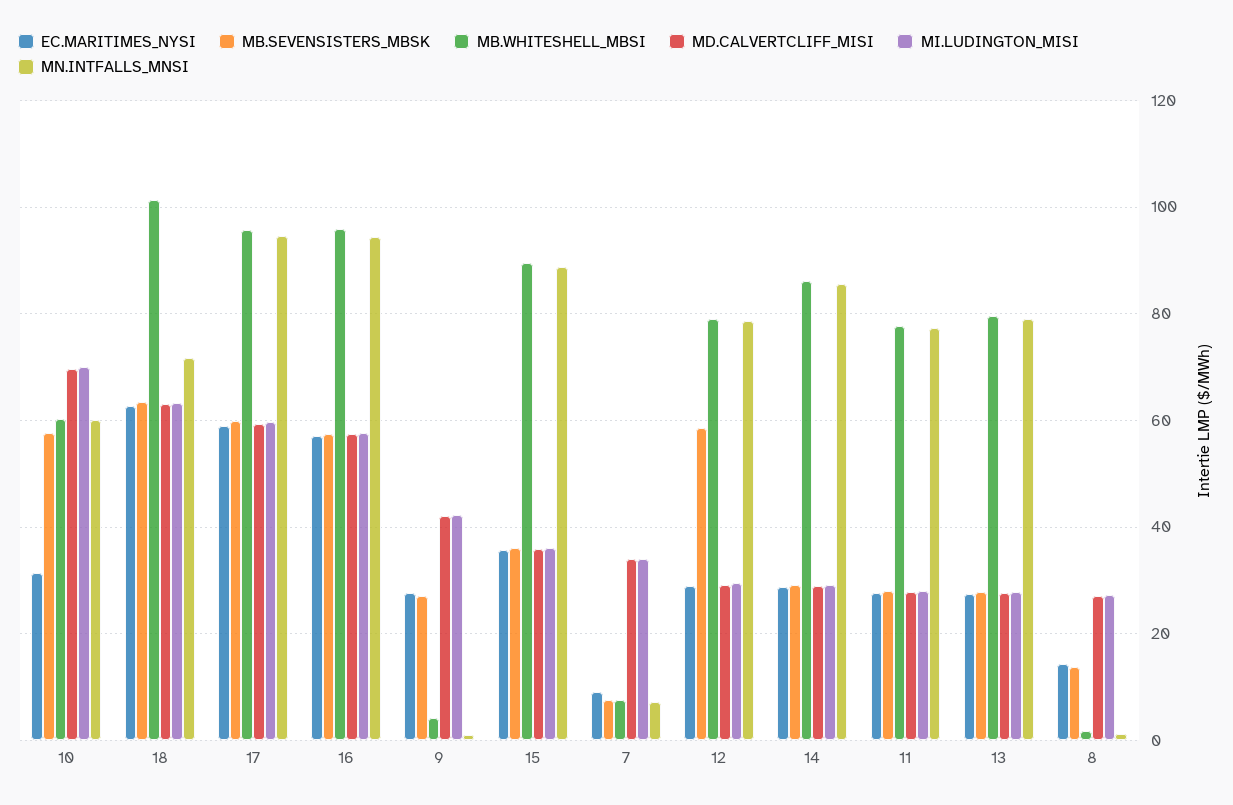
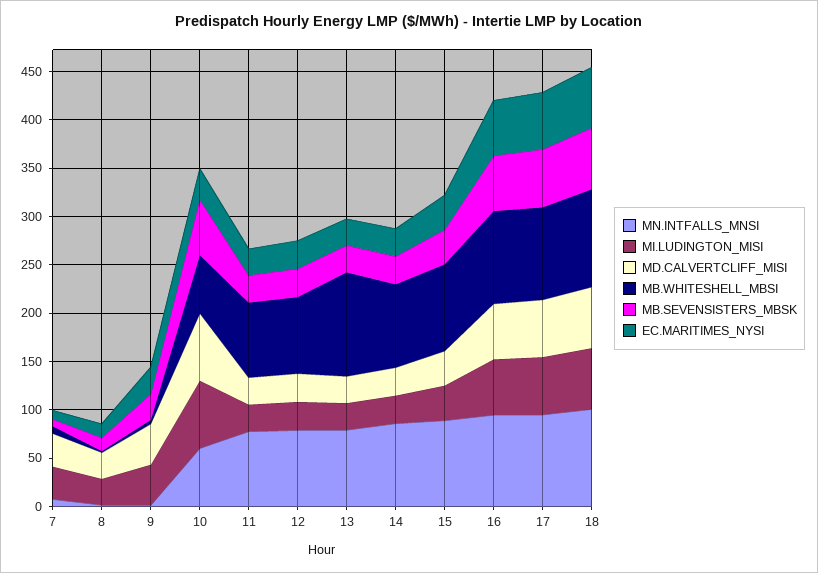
MN.INTFALLS_MNSI, 18: 72 -> 100
MB.SEVENSISTERS_MBSK, 12: 58 -> 30
MB.WHITESHELL_MBSI, 13: 80 -> 110

